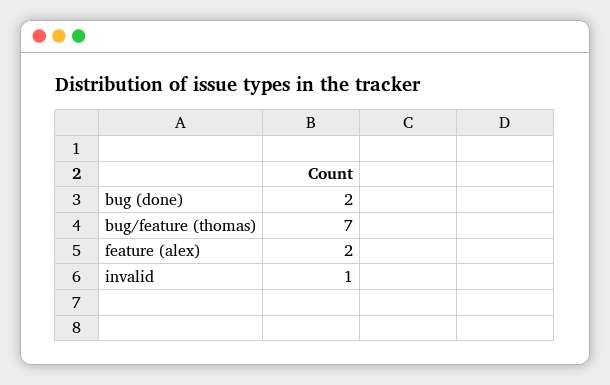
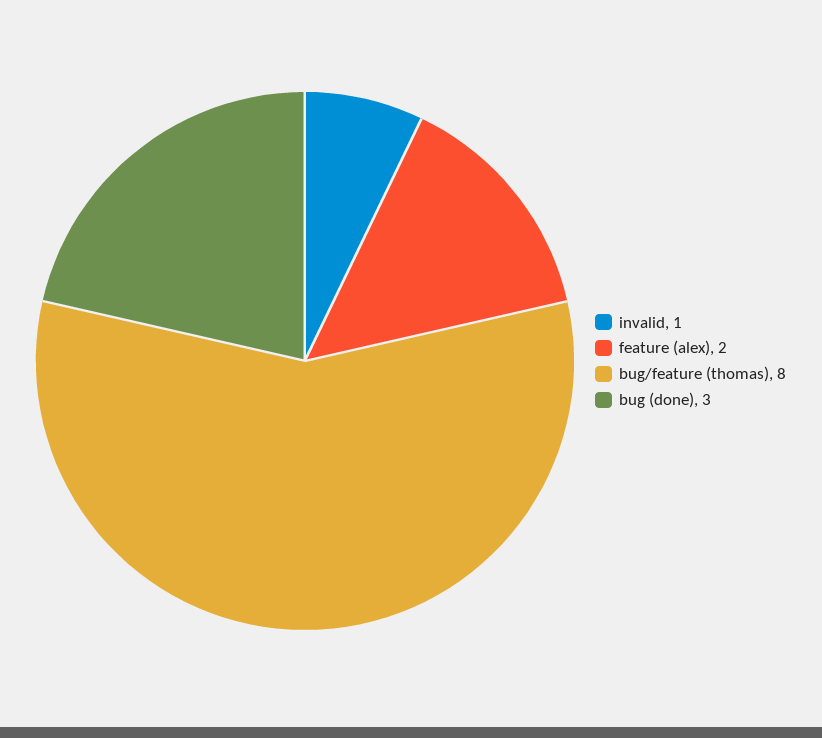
bug (done): 2 -> 3
bug/feature (thomas): 7 -> 8

